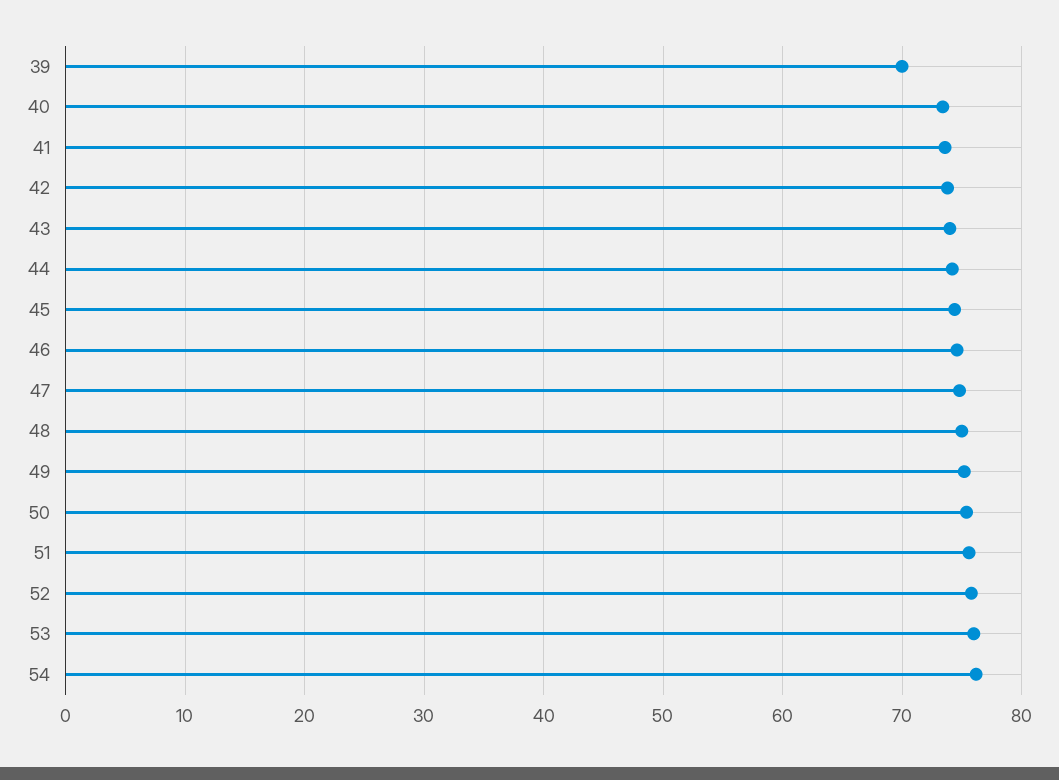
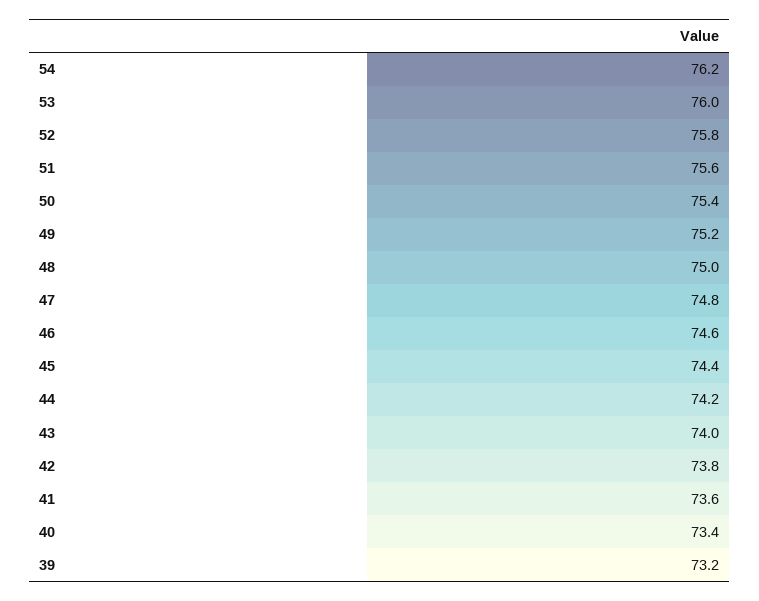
39: 70 -> 73.2

